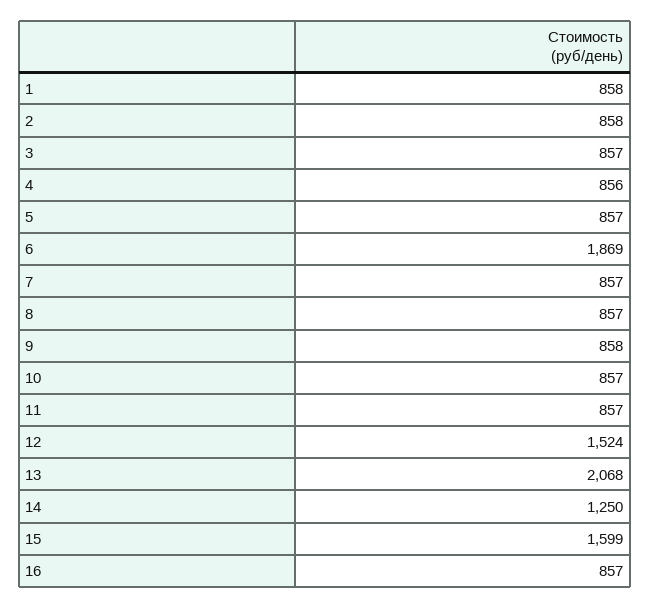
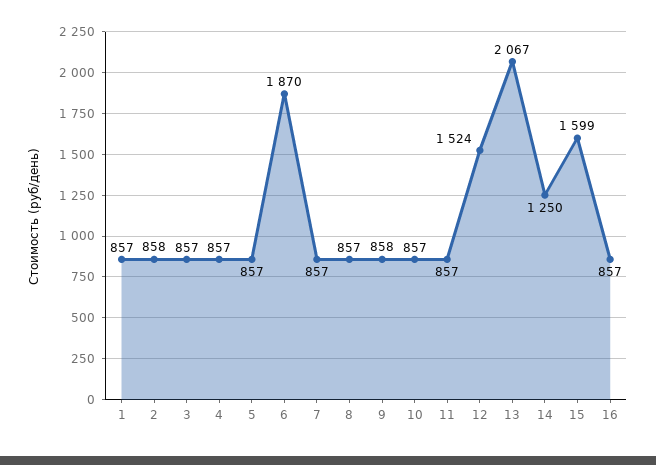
1: 858 -> 857
4: 856 -> 857
6: 1869 -> 1870
13: 2068 -> 2067

